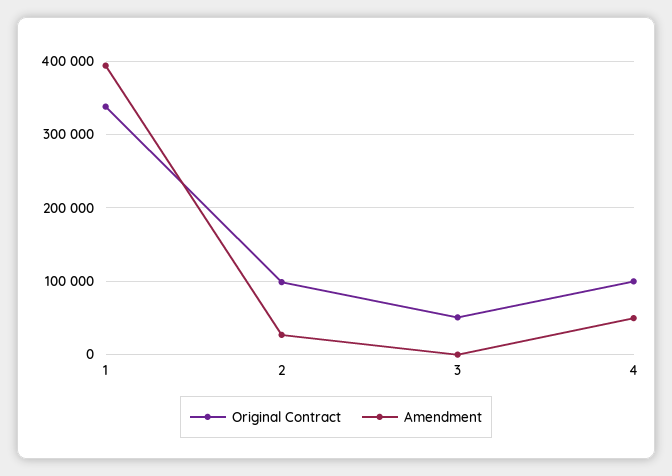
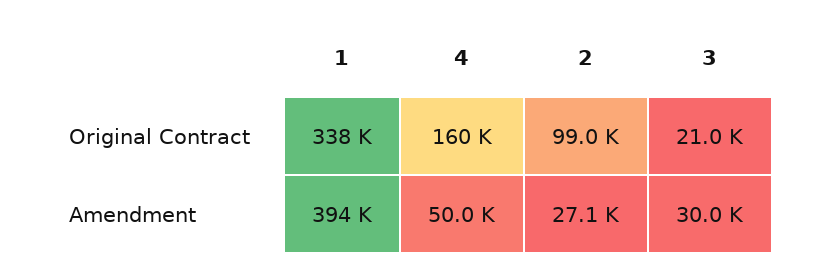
Original Contract, 3: 50000 -> 21000
Amendment, 3: 0 -> 30000
Original Contract, 4: 100000 -> 160000

